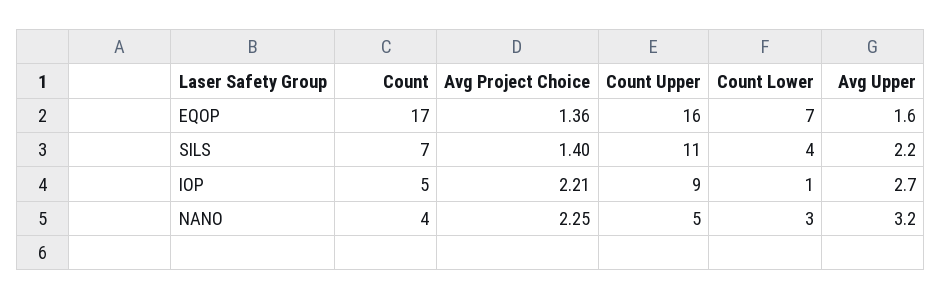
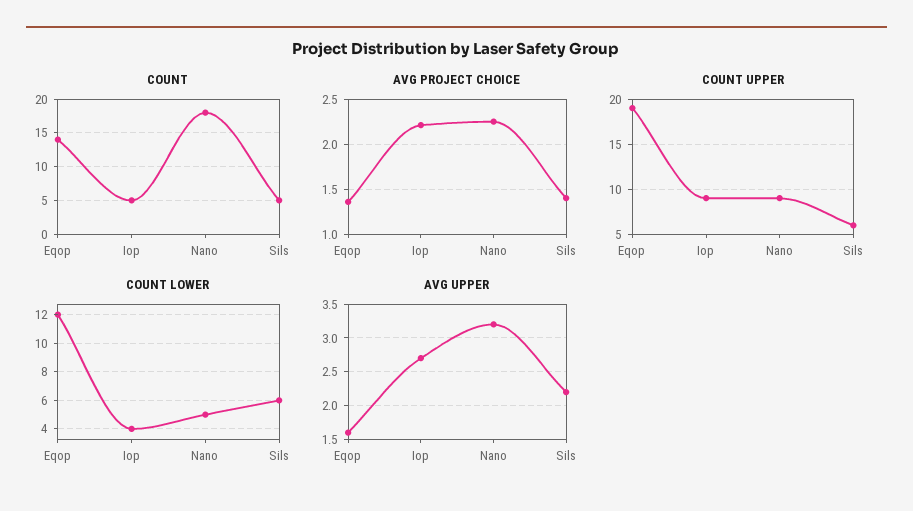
Count, EQOP: 17 -> 14
Count Upper, EQOP: 16 -> 19
Count Lower, EQOP: 7 -> 12
Count, SILS: 7 -> 5
Count Upper, SILS: 11 -> 6
Count Lower, SILS: 4 -> 6
Count Lower, IOP: 1 -> 4
Count, NANO: 4 -> 18
Count Upper, NANO: 5 -> 9
Count Lower, NANO: 3 -> 5

